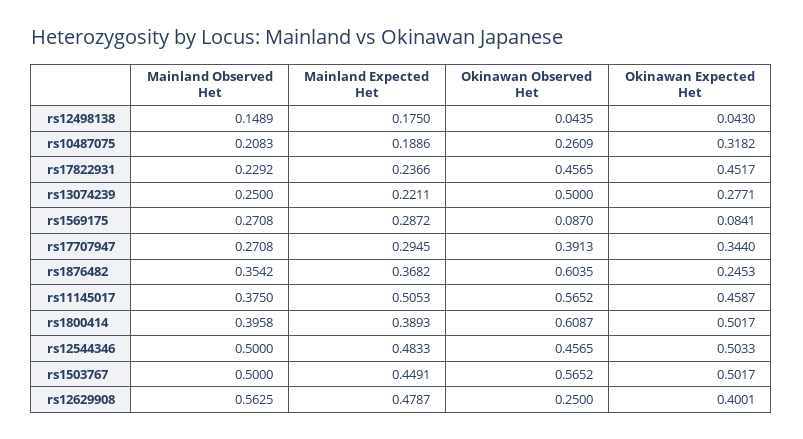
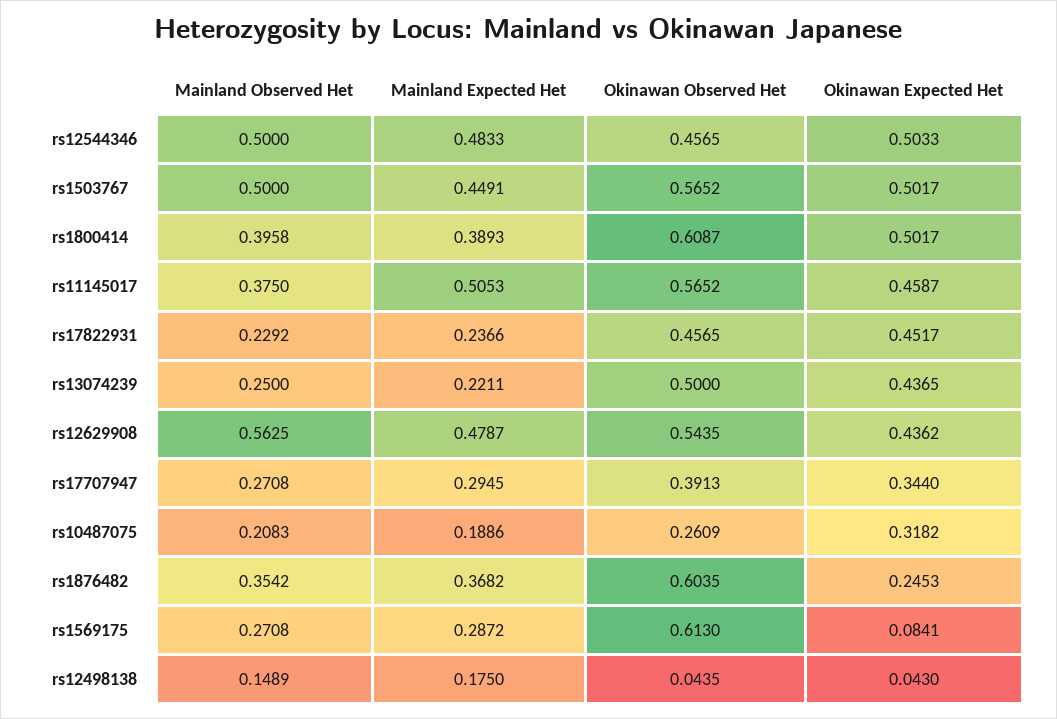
Okinawan Expected Het, rs13074239: 0.2771 -> 0.4365
Okinawan Observed Het, rs1569175: 0.087 -> 0.613
Okinawan Observed Het, rs12629908: 0.25 -> 0.5435
Okinawan Expected Het, rs12629908: 0.4001 -> 0.4362

